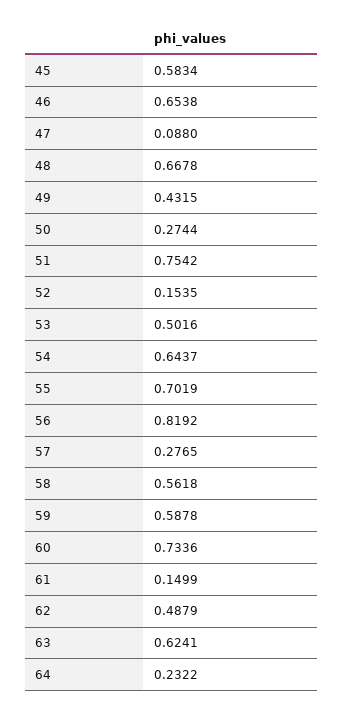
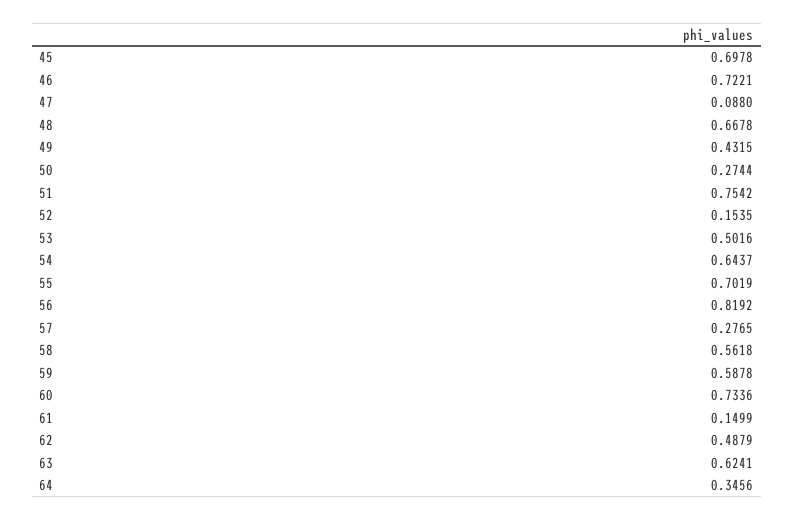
45: 0.5834 -> 0.6978
46: 0.6538 -> 0.7221
64: 0.2322 -> 0.3456

